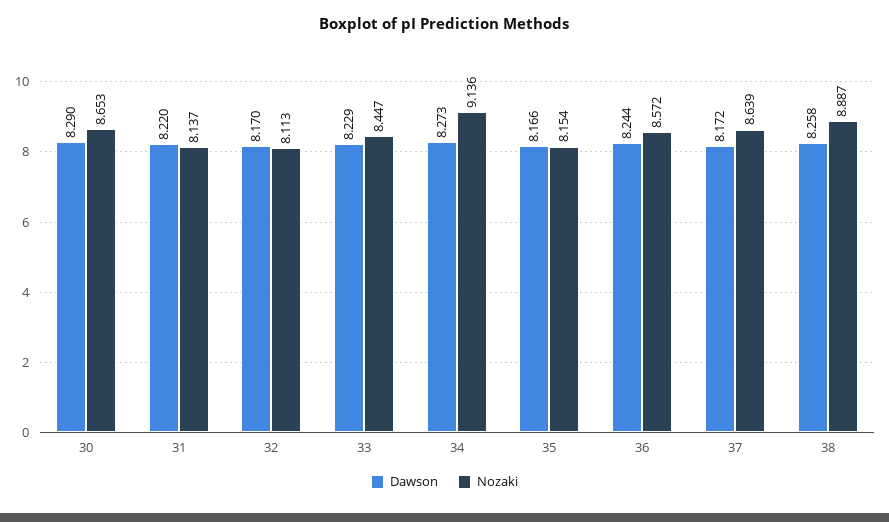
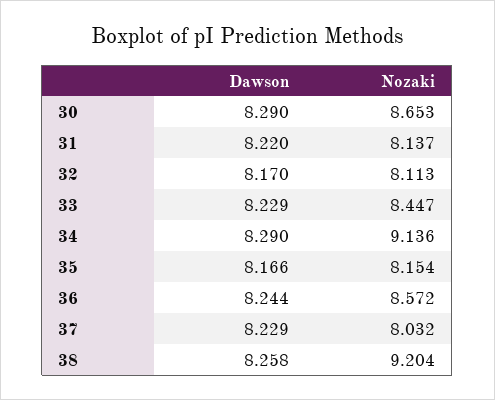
Dawson, 34: 8.273 -> 8.29
Dawson, 37: 8.172 -> 8.229
Nozaki, 37: 8.639 -> 8.032
Nozaki, 38: 8.887 -> 9.204

